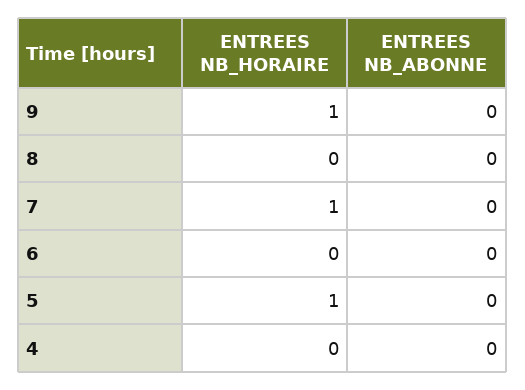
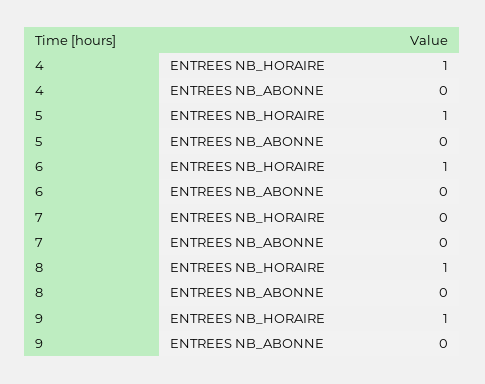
ENTREES NB_HORAIRE, 8: 0 -> 1
ENTREES NB_HORAIRE, 7: 1 -> 0
ENTREES NB_HORAIRE, 6: 0 -> 1
ENTREES NB_HORAIRE, 4: 0 -> 1

